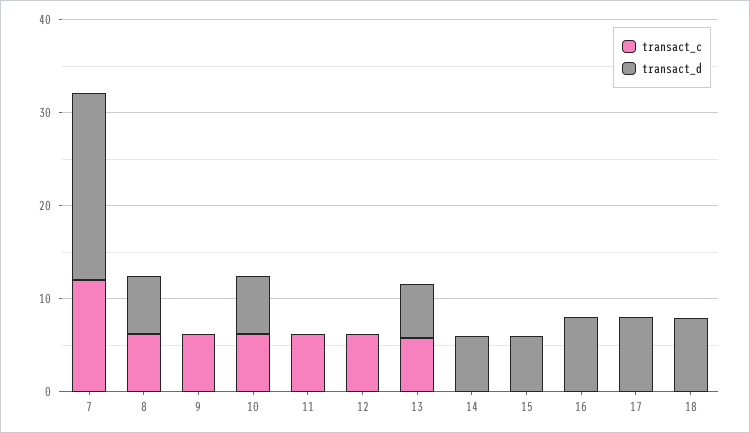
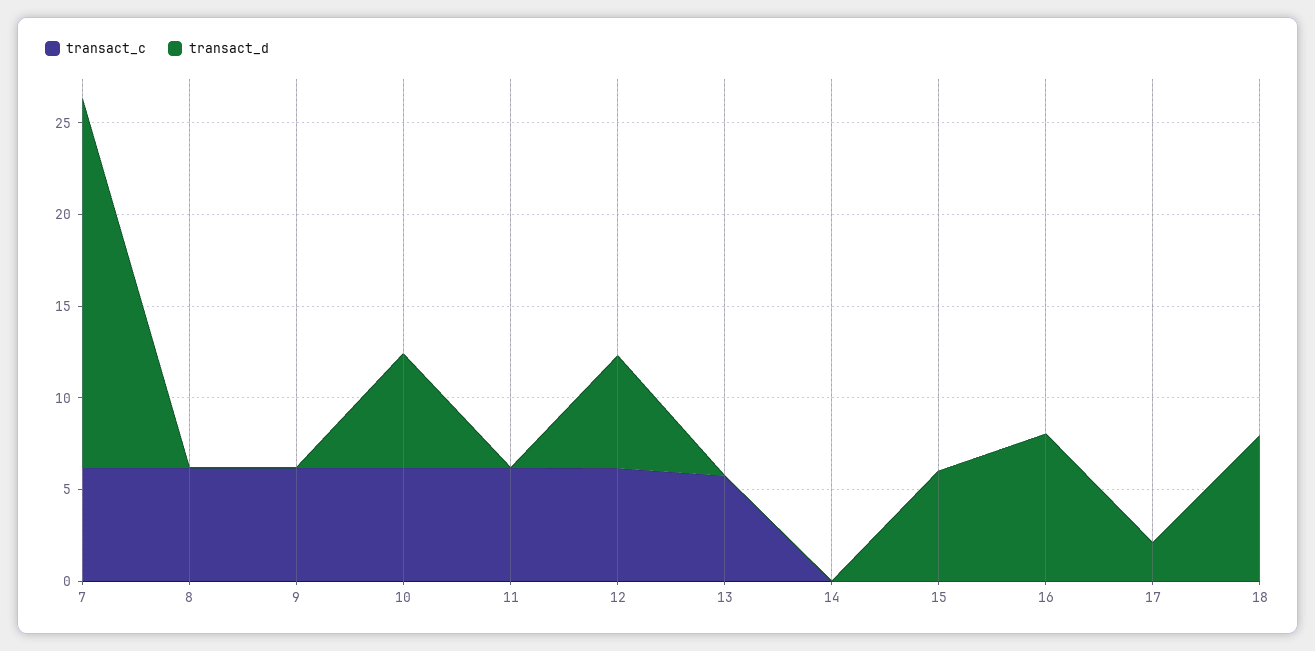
transact_c, 7: 12 -> 6
transact_d, 8: 6 -> 0
transact_d, 12: 0 -> 6
transact_d, 13: 6 -> 0
transact_d, 14: 6 -> 0
transact_d, 17: 8 -> 2

